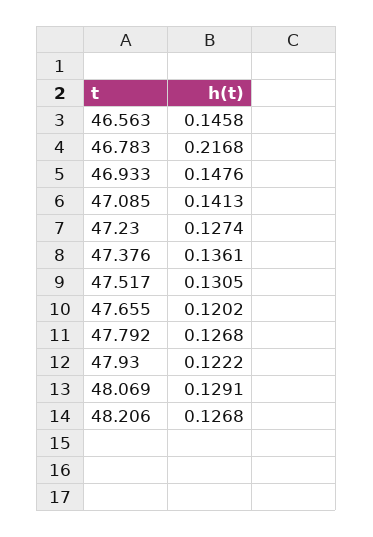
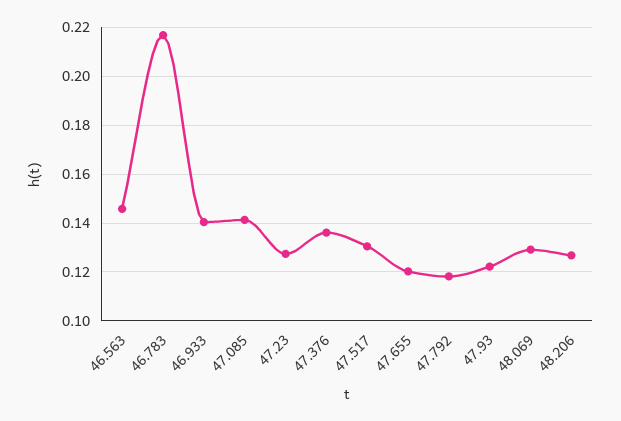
46.933: 0.1476 -> 0.14
47.792: 0.1268 -> 0.1175

